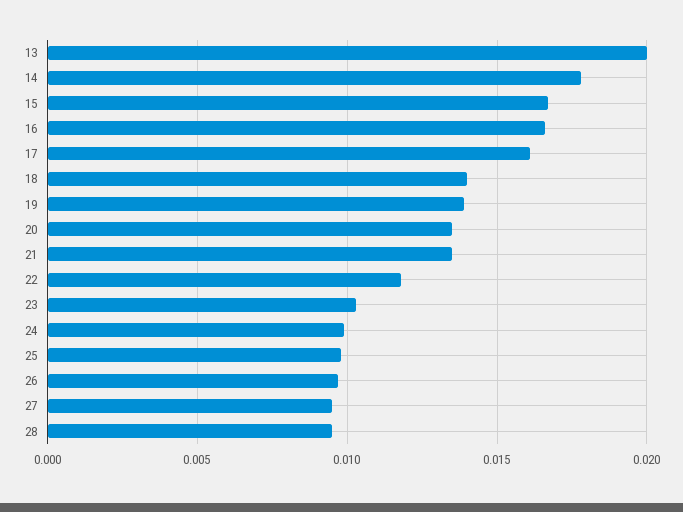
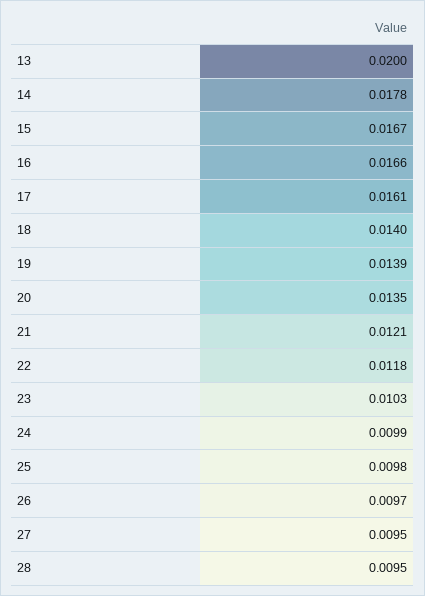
21: 0.0135 -> 0.0121

